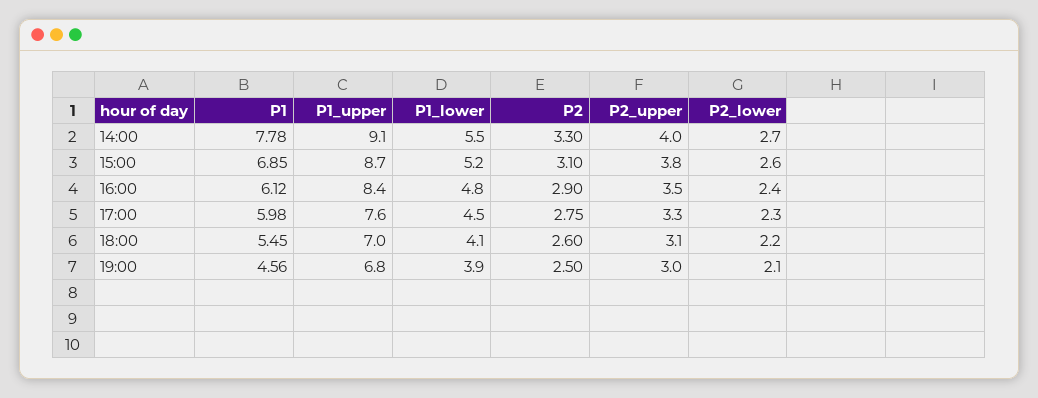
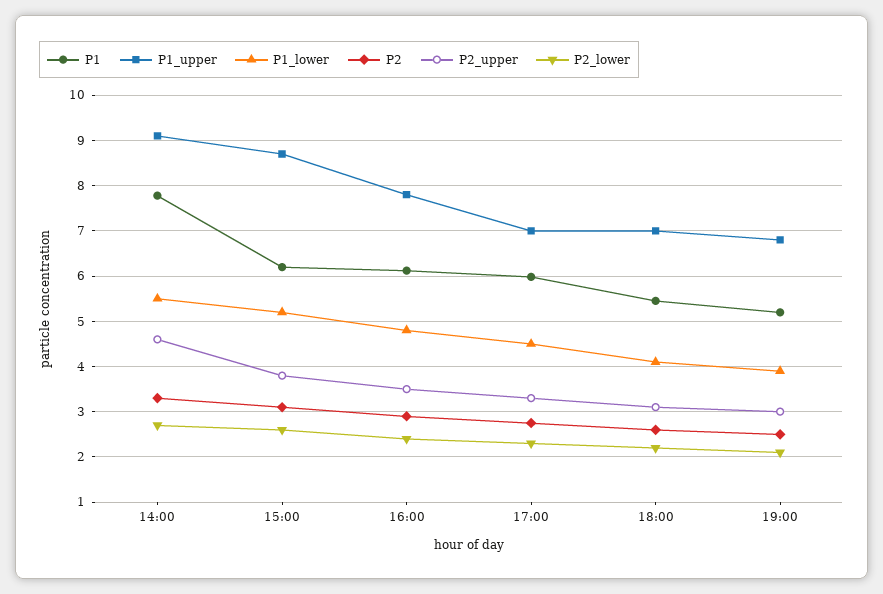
P2_upper, 14:00: 4 -> 4.6
P1, 15:00: 6.85 -> 6.2
P1_upper, 16:00: 8.4 -> 7.8
P1_upper, 17:00: 7.6 -> 7
P1, 19:00: 4.56 -> 5.2

